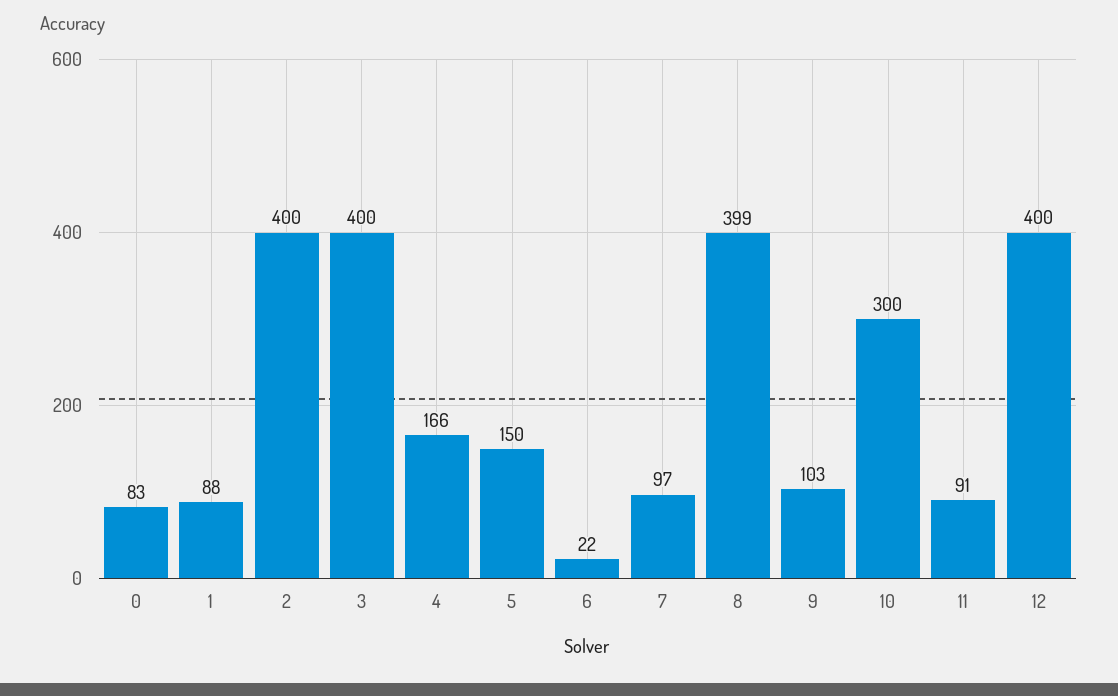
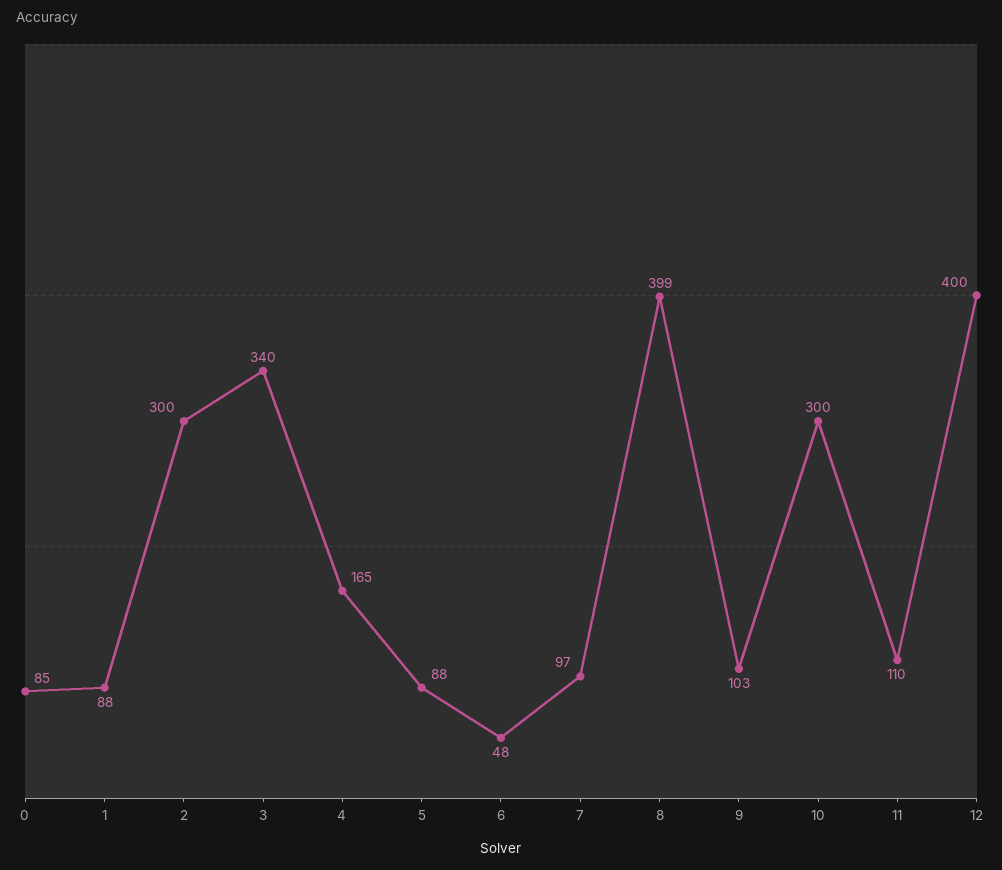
0: 83 -> 85
2: 400 -> 300
3: 400 -> 340
4: 166 -> 165
5: 150 -> 88
6: 22 -> 48
11: 91 -> 110

